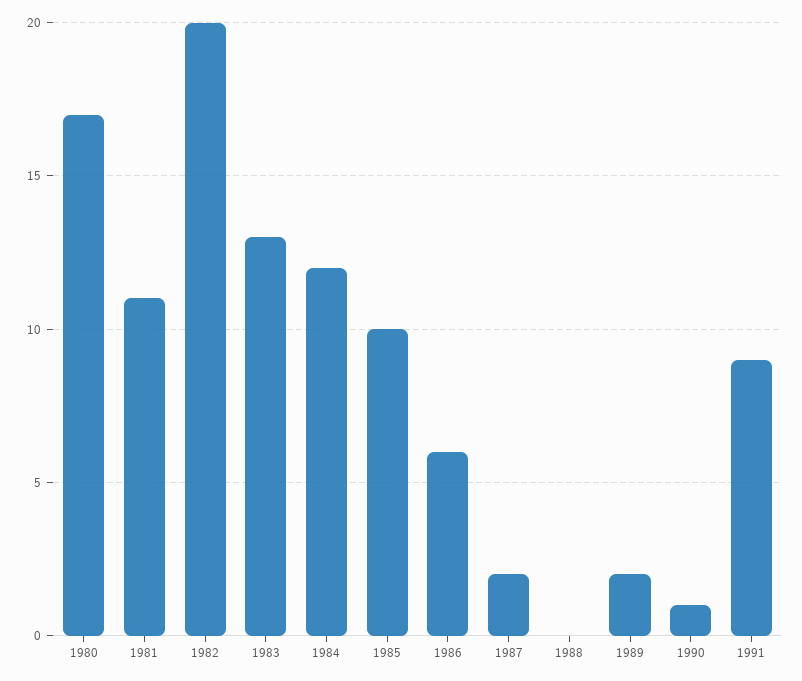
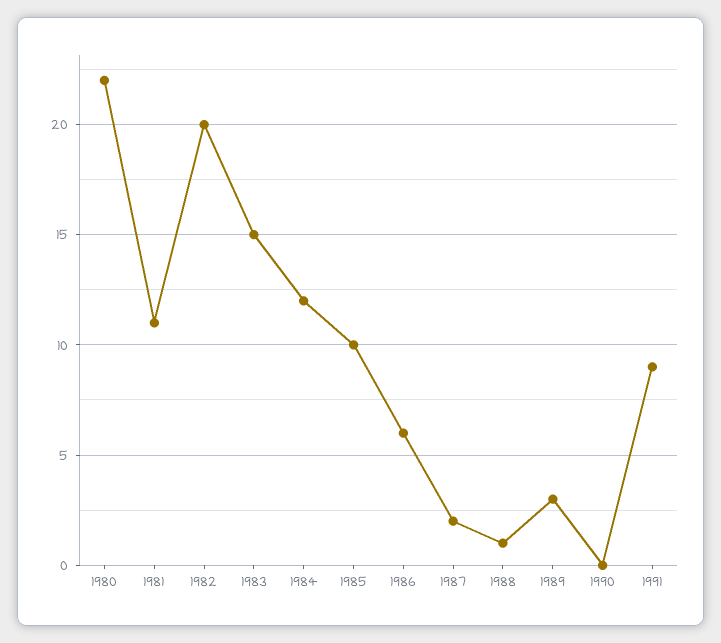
1980: 17 -> 22
1983: 13 -> 15
1988: 0 -> 1
1989: 2 -> 3
1990: 1 -> 0

